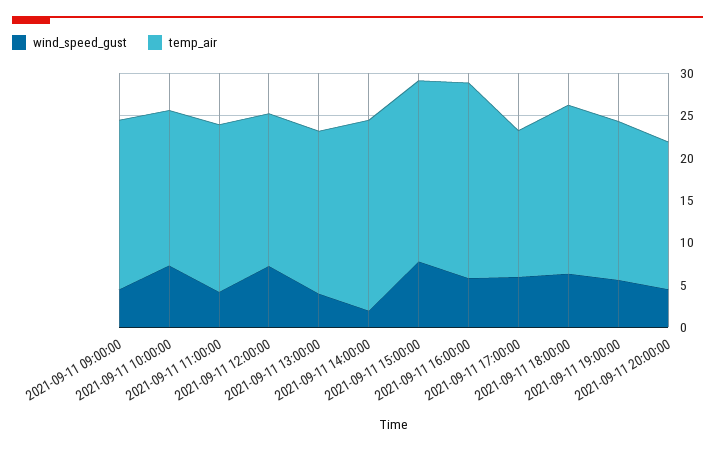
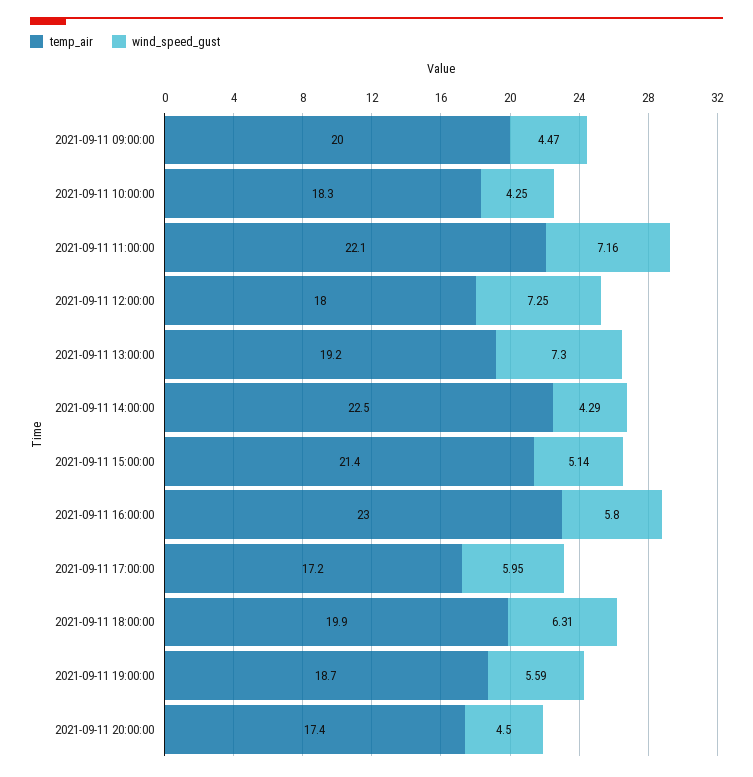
wind_speed_gust, 2021-09-11 10:00:00: 7 -> 4.25
wind_speed_gust, 2021-09-11 11:00:00: 4 -> 7.16
temp_air, 2021-09-11 11:00:00: 20 -> 22.1
wind_speed_gust, 2021-09-11 13:00:00: 4 -> 7.3
wind_speed_gust, 2021-09-11 14:00:00: 2 -> 4.29
wind_speed_gust, 2021-09-11 15:00:00: 8 -> 5.14

